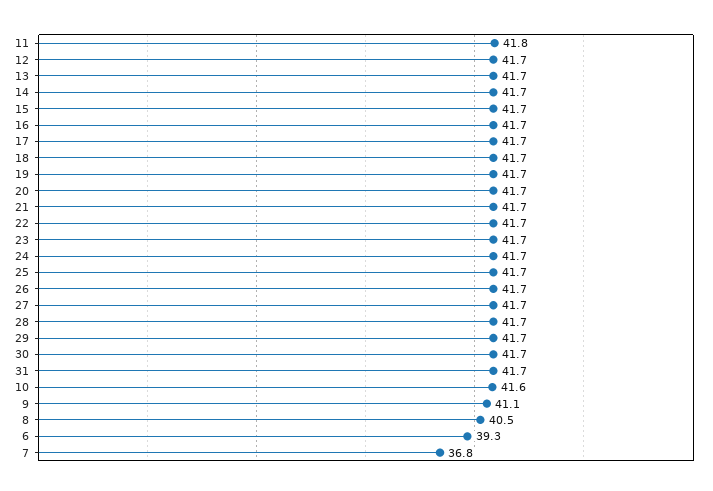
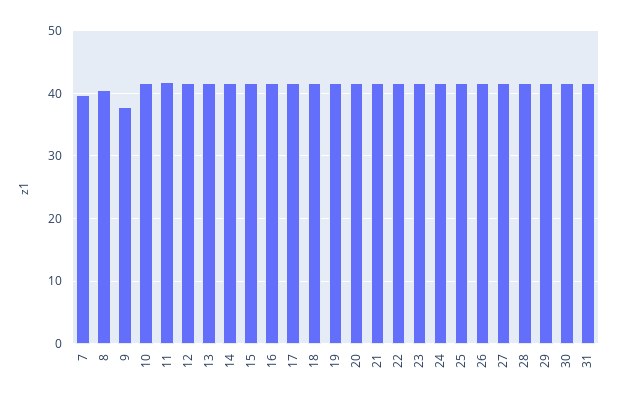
9: 41.1 -> 38
6: 39.3 -> none
7: 36.8 -> 40

